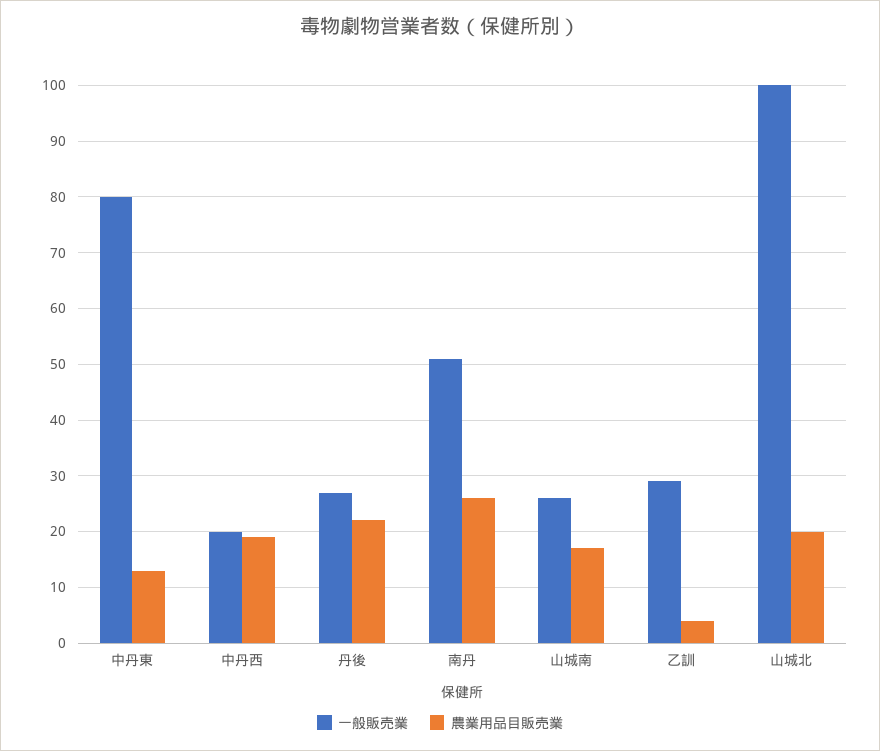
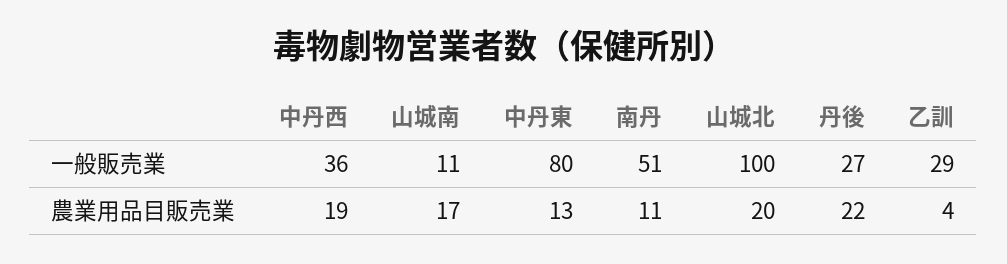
一般販売業, 中丹西: 20 -> 36
農業用品目販売業, 南丹: 25 -> 11
一般販売業, 山城南: 25 -> 11

